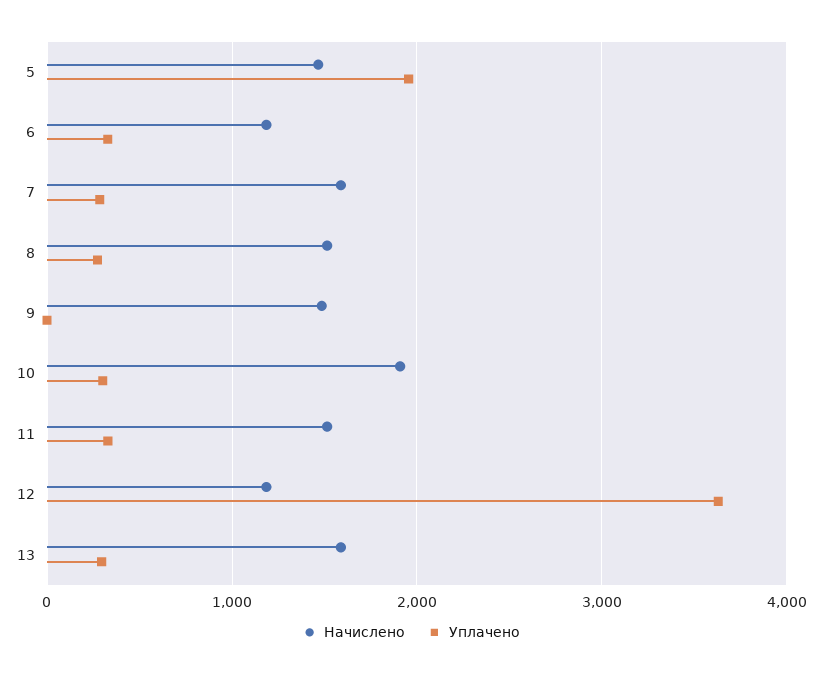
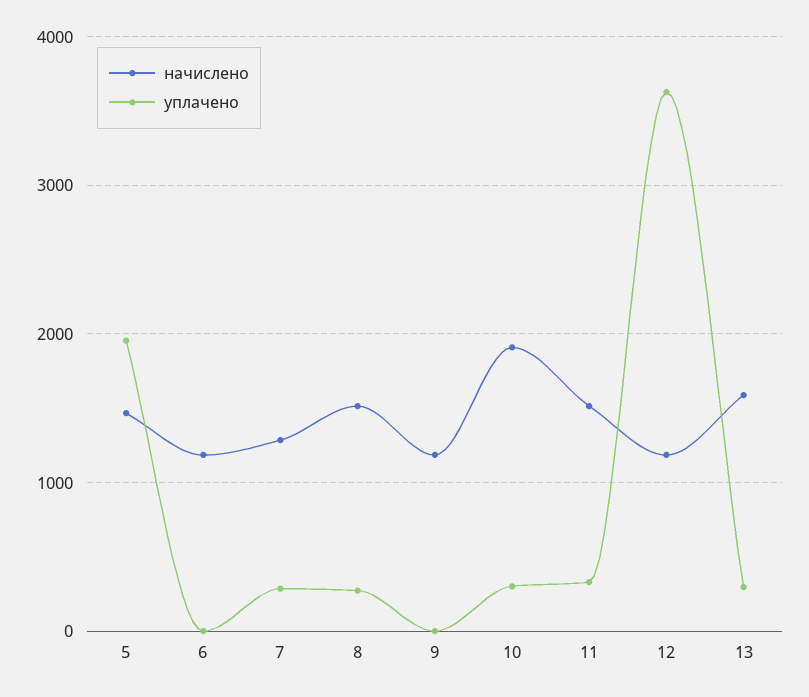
Уплачено, 6: 300 -> 0
Начислено, 7: 1600 -> 1300
Начислено, 9: 1500 -> 1200

